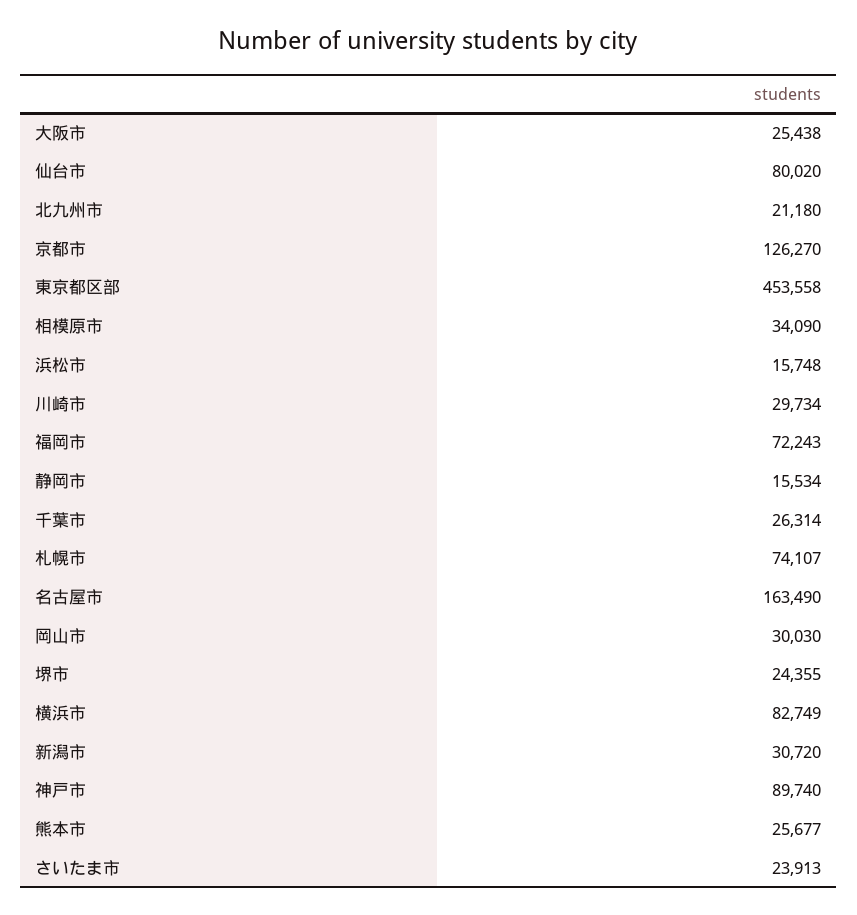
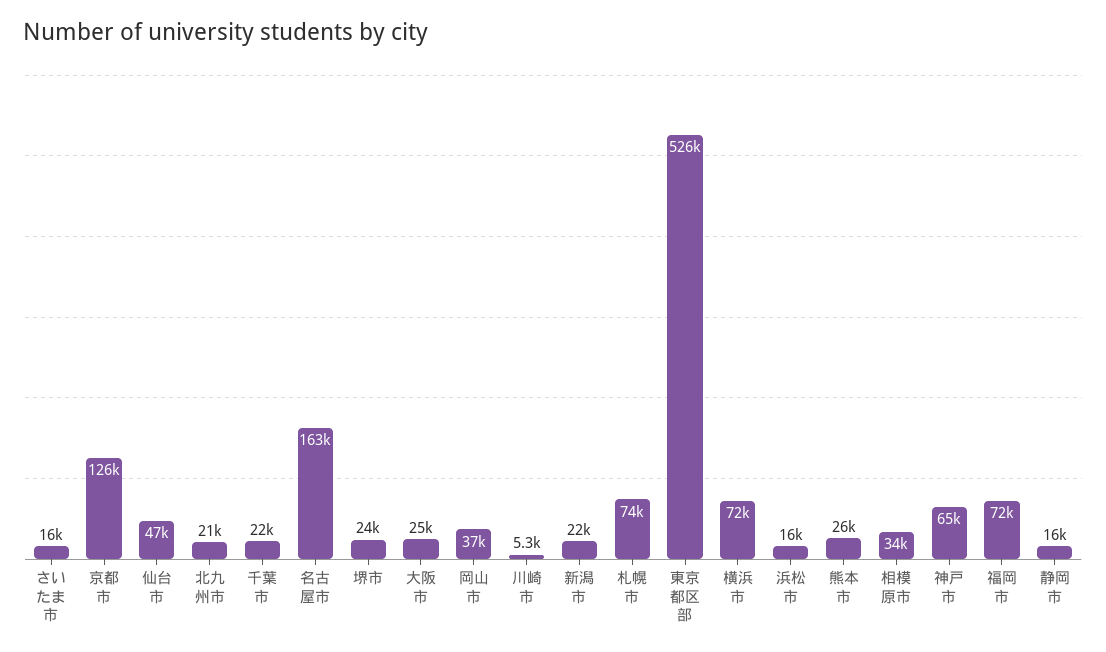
仙台市: 80020 -> 47000
東京都区部: 453558 -> 526000
川崎市: 29734 -> 5300
千葉市: 26314 -> 22000
岡山市: 30030 -> 37000
横浜市: 82749 -> 72000
新潟市: 30720 -> 22000
神戸市: 89740 -> 65000
さいたま市: 23913 -> 16000

